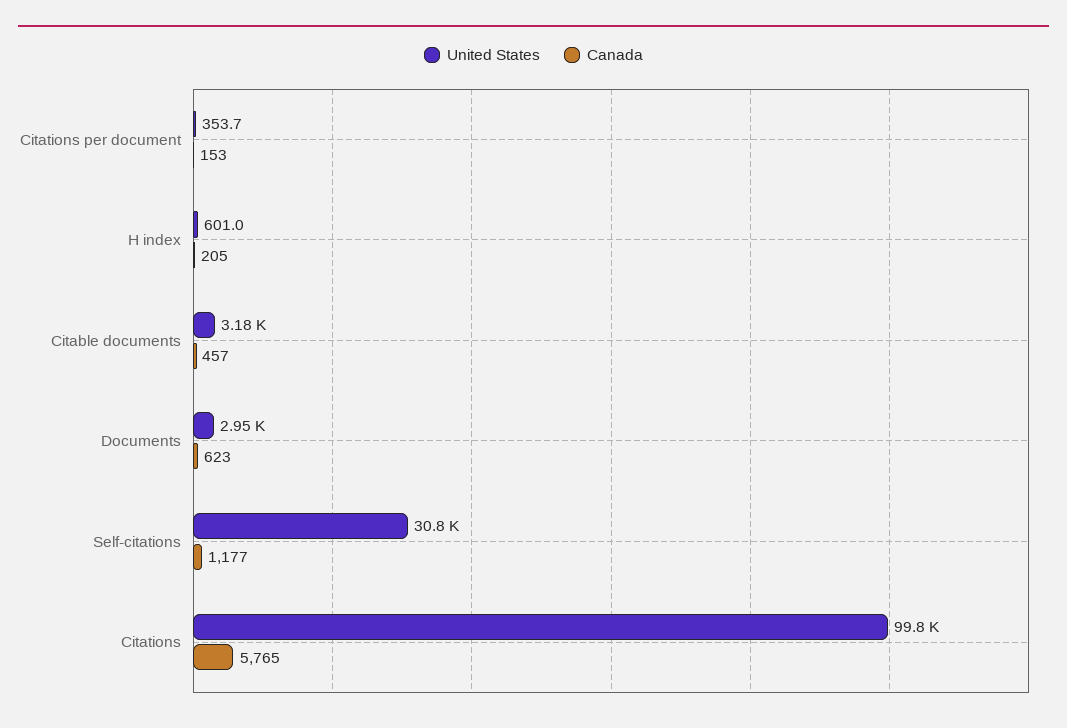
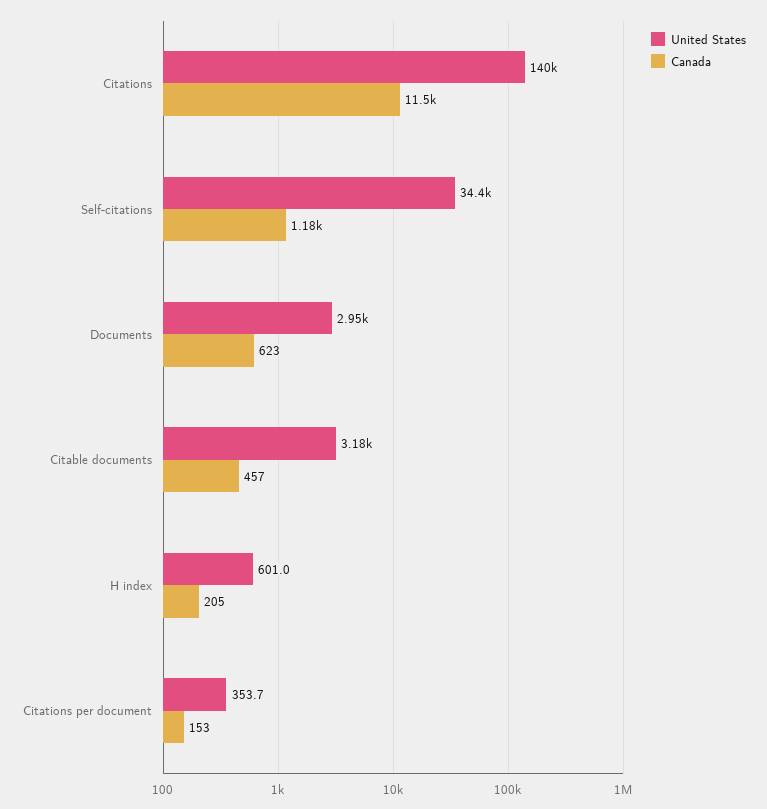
United States, Self-citations: 30800 -> 34400
United States, Citations: 99800 -> 140000
Canada, Citations: 5765 -> 11500

